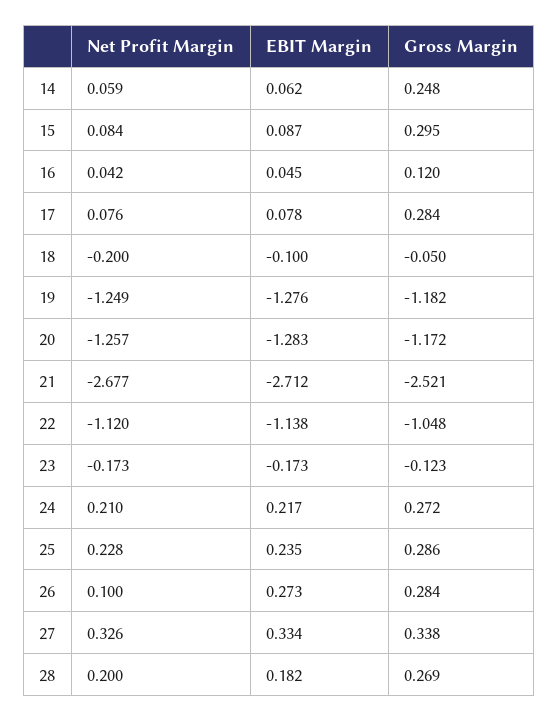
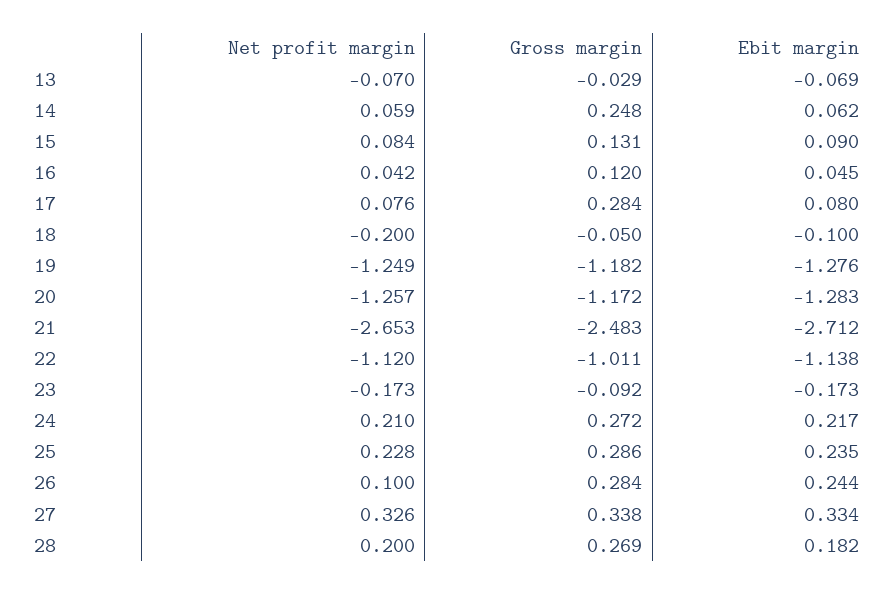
EBIT Margin, 15: 0.087 -> 0.09
Gross Margin, 15: 0.295 -> 0.131
EBIT Margin, 17: 0.078 -> 0.08
Net Profit Margin, 21: -2.677 -> -2.653
Gross Margin, 21: -2.521 -> -2.483
Gross Margin, 22: -1.048 -> -1.011
Gross Margin, 23: -0.123 -> -0.092
EBIT Margin, 26: 0.273 -> 0.244
Net Profit Margin, 13: none -> -0.07
Gross Margin, 13: none -> -0.029
EBIT Margin, 13: none -> -0.069

